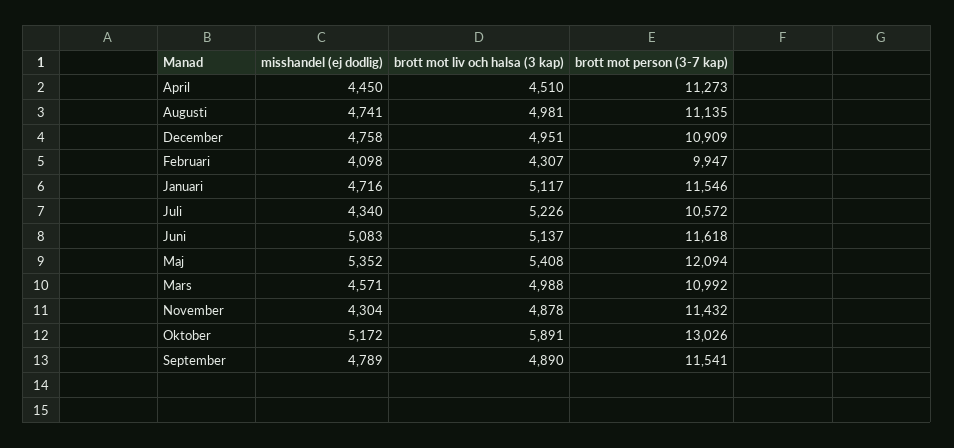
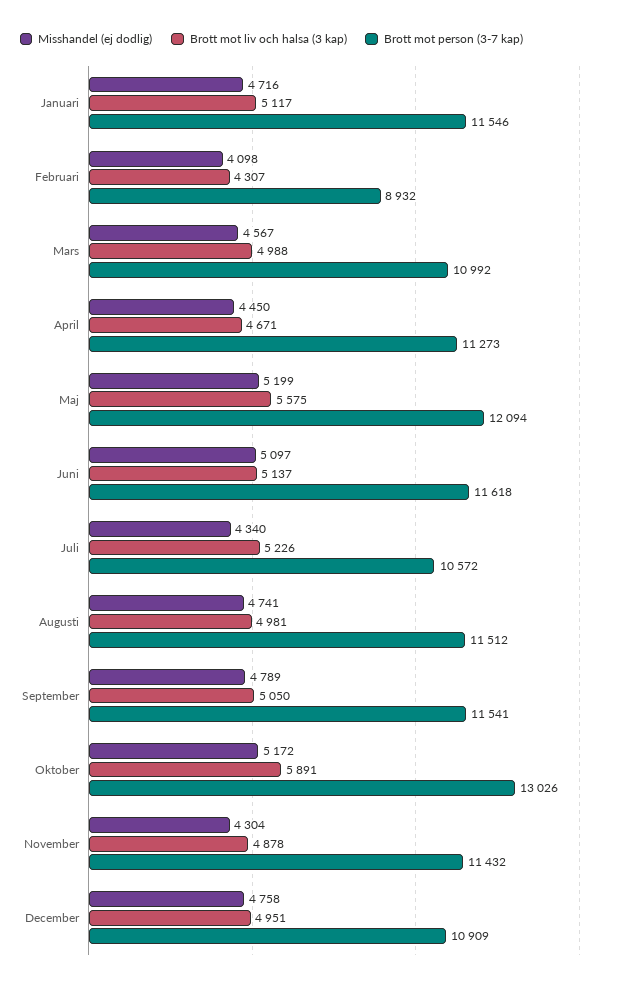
brott mot liv och halsa (3 kap), April: 4510 -> 4671
brott mot person (3-7 kap), Augusti: 11135 -> 11512
brott mot person (3-7 kap), Februari: 9947 -> 8932
misshandel (ej dodlig), Juni: 5083 -> 5097
misshandel (ej dodlig), Maj: 5352 -> 5199
brott mot liv och halsa (3 kap), Maj: 5408 -> 5575
misshandel (ej dodlig), Mars: 4571 -> 4567
brott mot liv och halsa (3 kap), September: 4890 -> 5050

